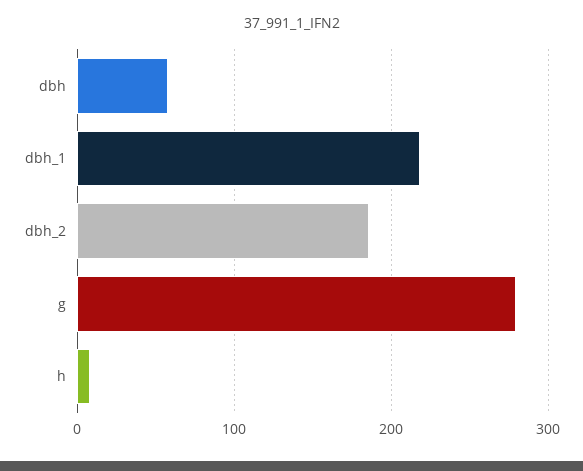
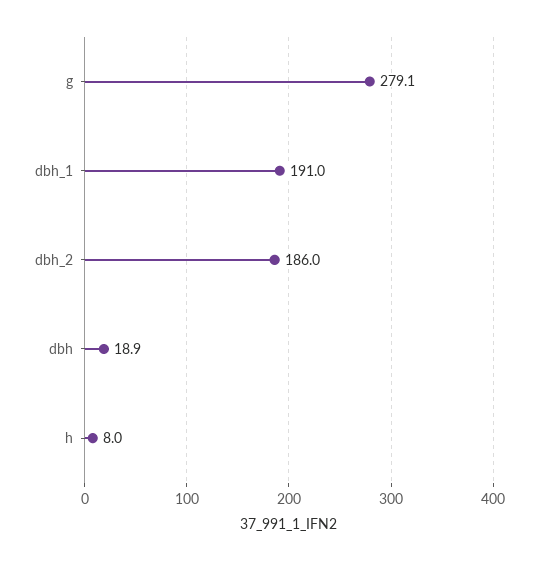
dbh: 60 -> 18.9
dbh_1: 220 -> 191

